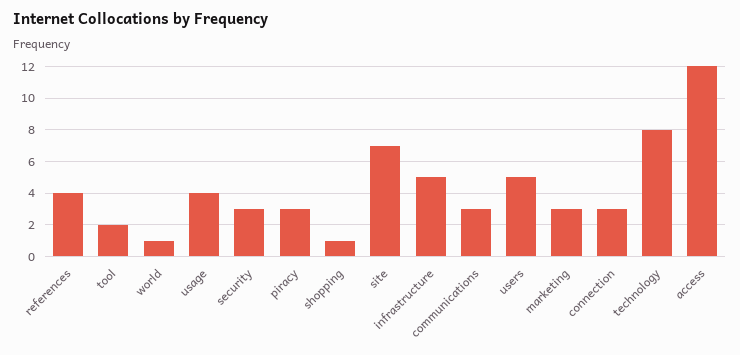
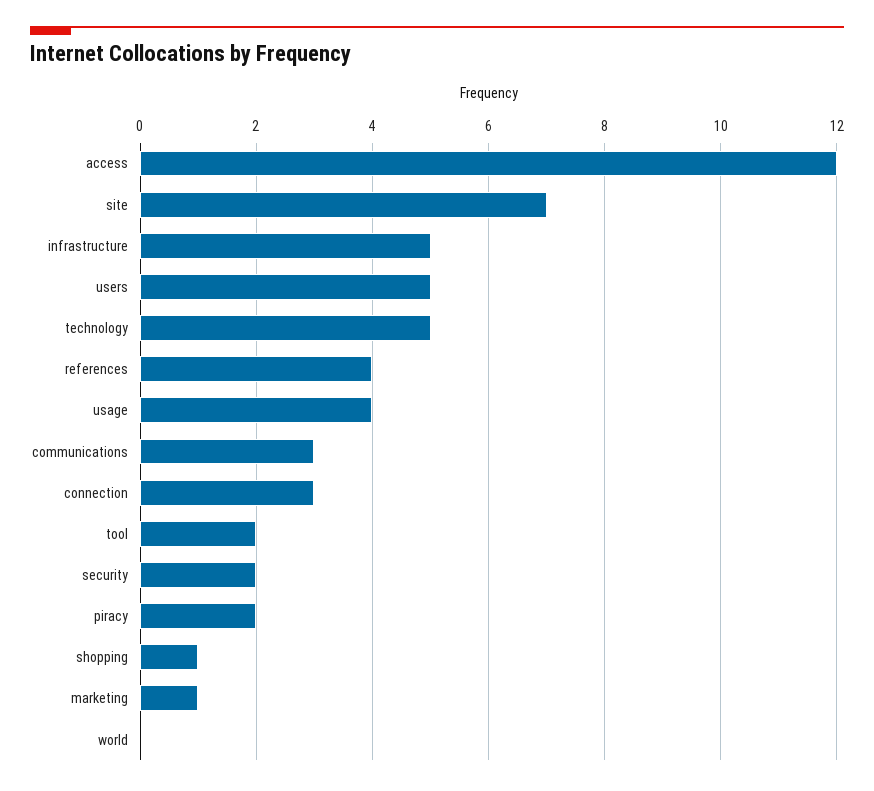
world: 1 -> 0
security: 3 -> 2
piracy: 3 -> 2
marketing: 3 -> 1
technology: 8 -> 5

